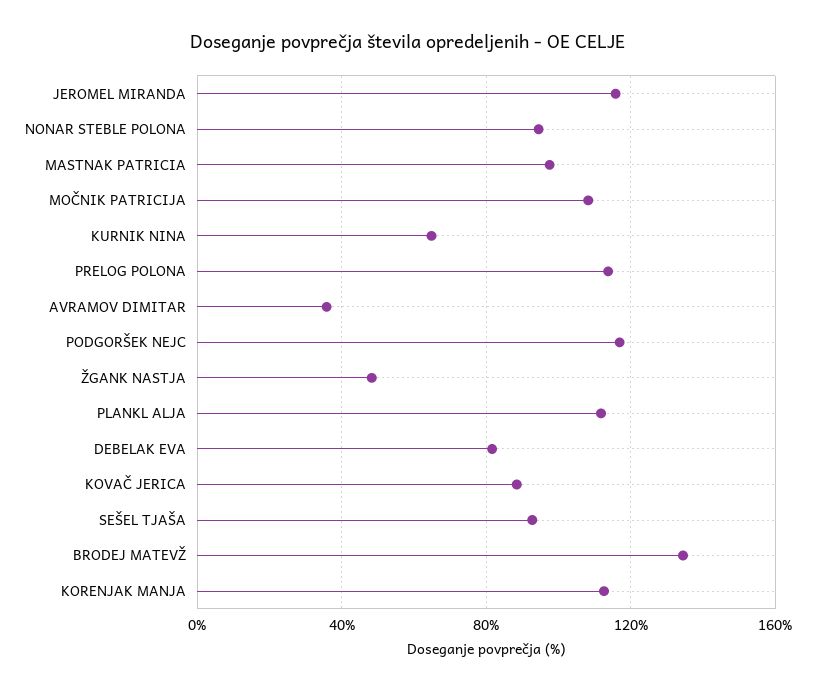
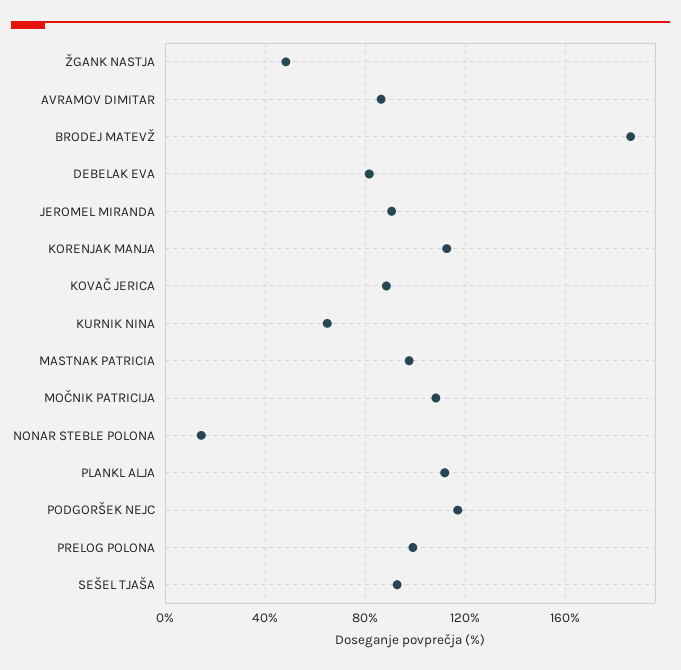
JEROMEL MIRANDA: 115 -> 90
NONAR STEBLE POLONA: 95 -> 15
PRELOG POLONA: 115 -> 100
AVRAMOV DIMITAR: 35 -> 85
BRODEJ MATEVŽ: 135 -> 185

